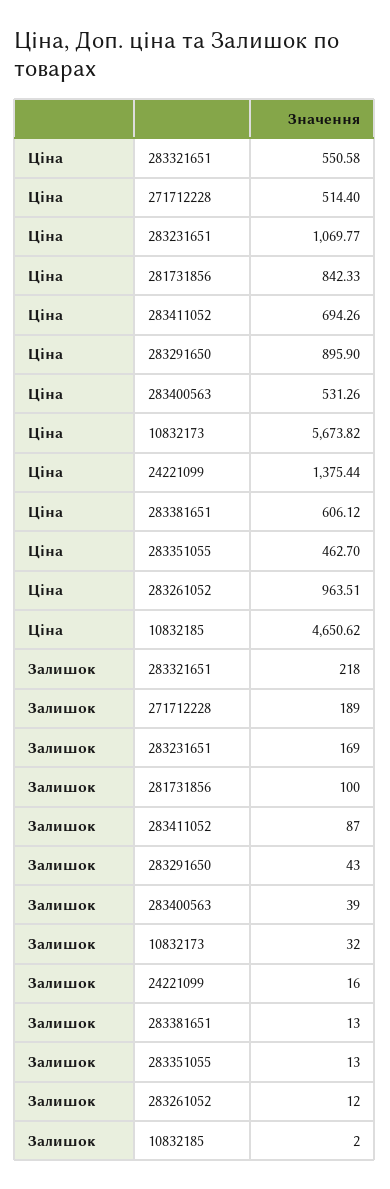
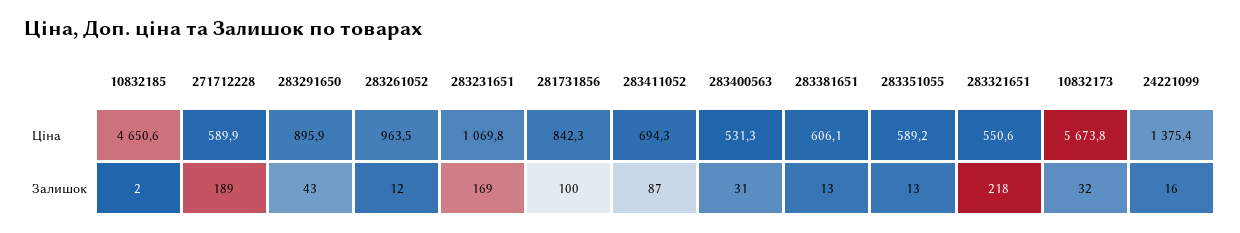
Ціна, 271712228: 514.4 -> 589.9
Ціна, 283351055: 462.7 -> 589.2
Залишок, 283400563: 39 -> 31

